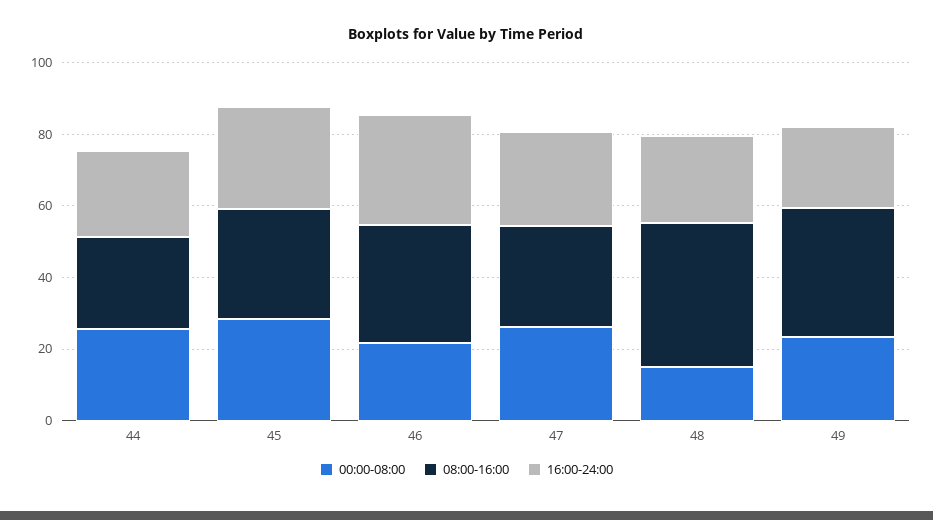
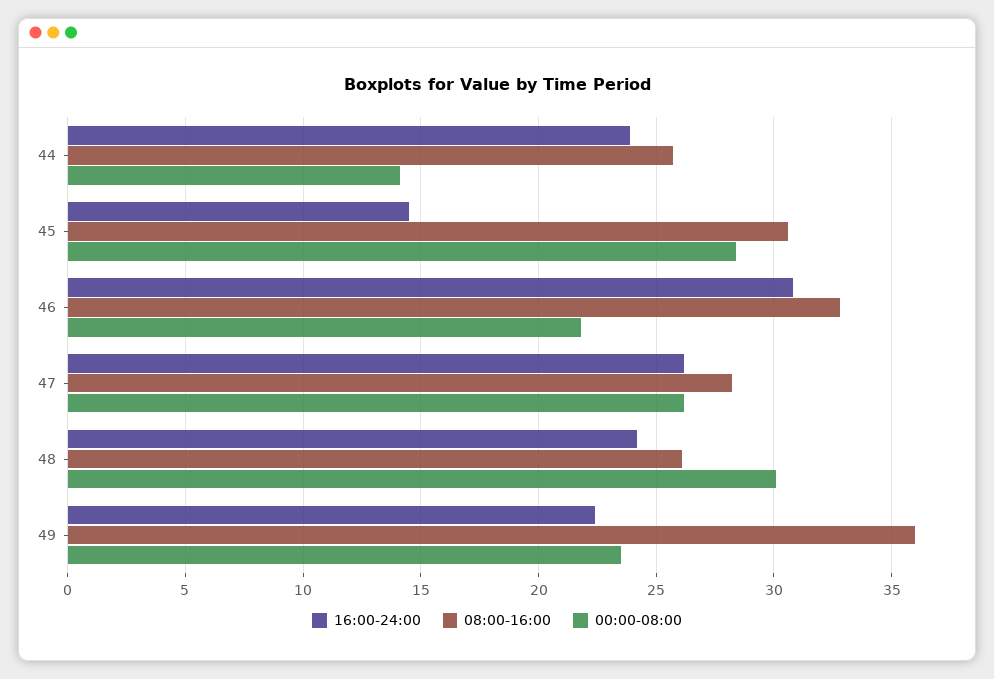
00:00-08:00, 44: 25 -> 14
16:00-24:00, 45: 30 -> 14.5
00:00-08:00, 48: 15 -> 30
08:00-16:00, 48: 40 -> 26

